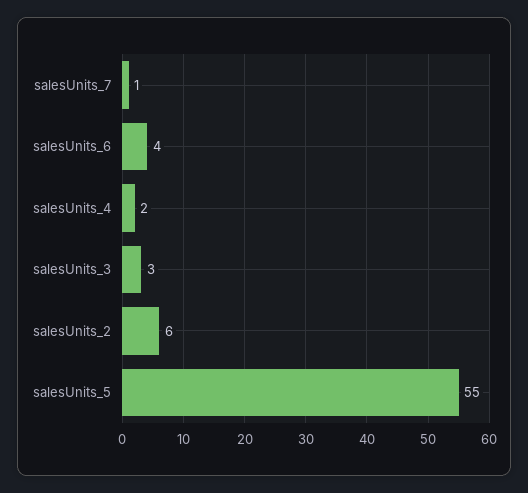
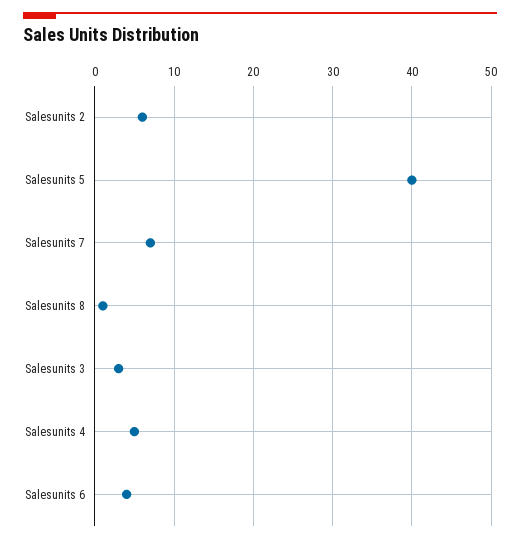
salesUnits_7: 1 -> 7
salesUnits_4: 2 -> 5
salesUnits_5: 55 -> 40
Salesunits 8: none -> 1

